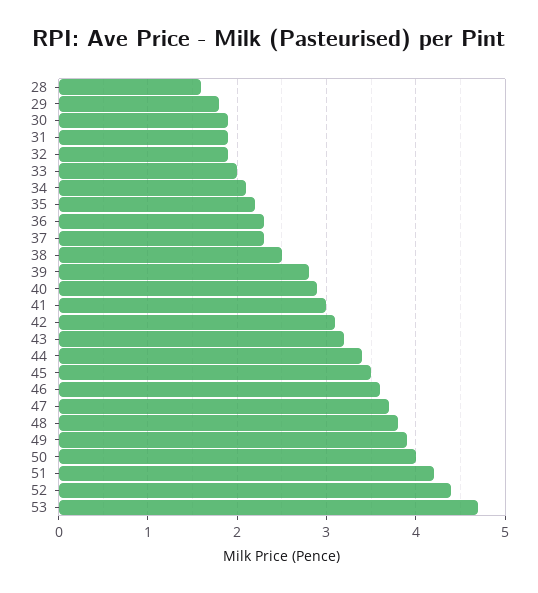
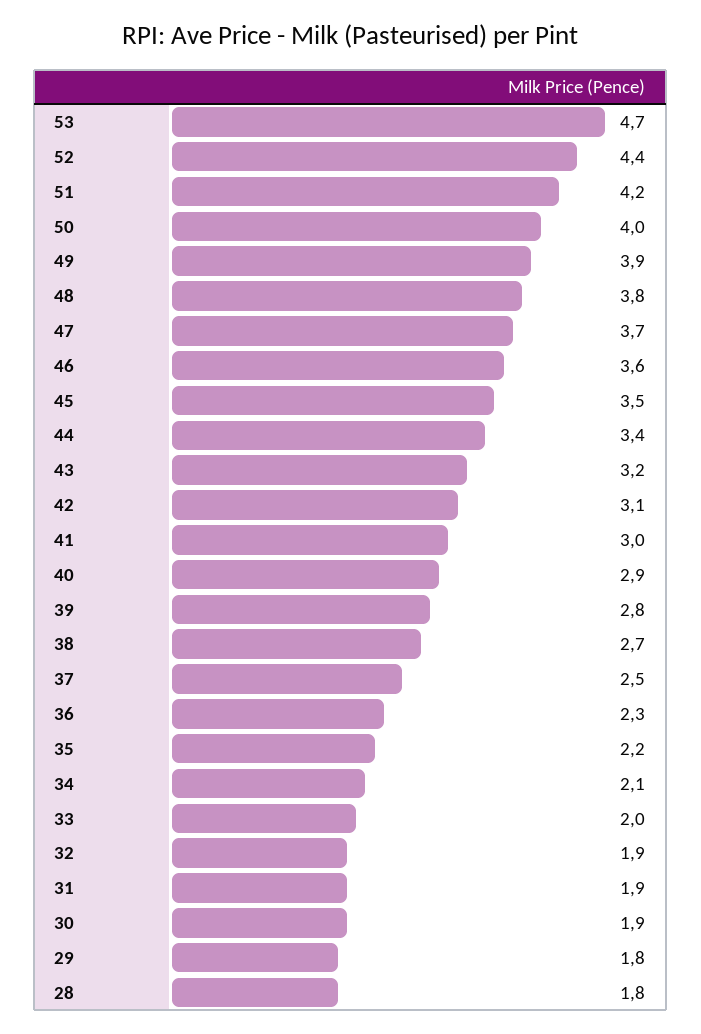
28: 1.6 -> 1.8
37: 2.3 -> 2.5
38: 2.5 -> 2.7

